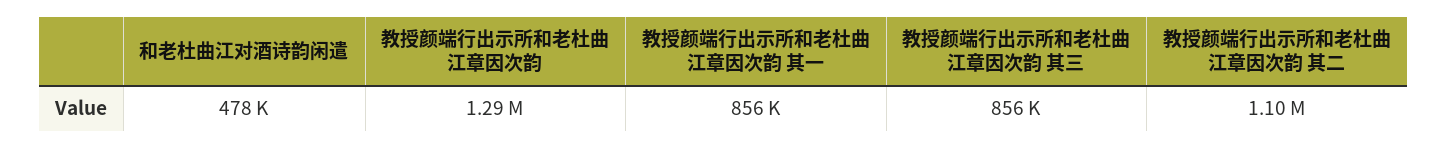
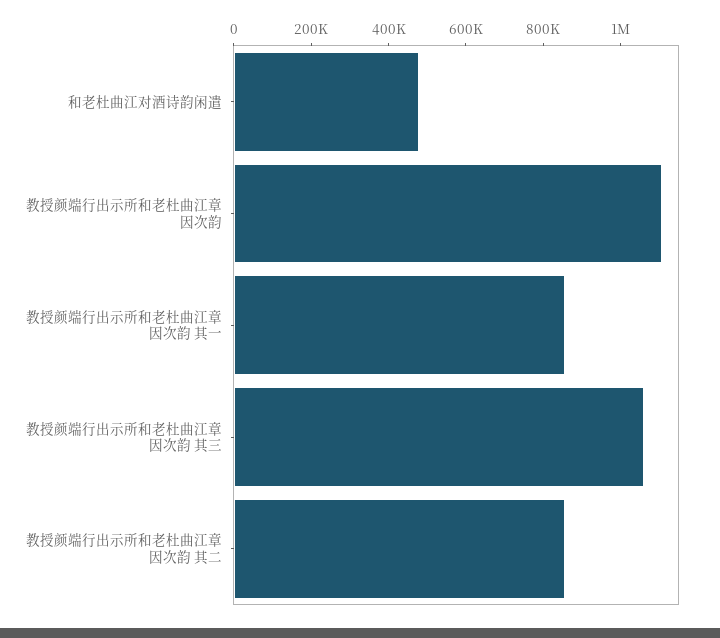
教授颜端行出示所和老杜曲江章因次韵: 1290000 -> 1100000
教授颜端行出示所和老杜曲江章因次韵 其三: 856000 -> 1050000
教授颜端行出示所和老杜曲江章因次韵 其二: 1100000 -> 850000

